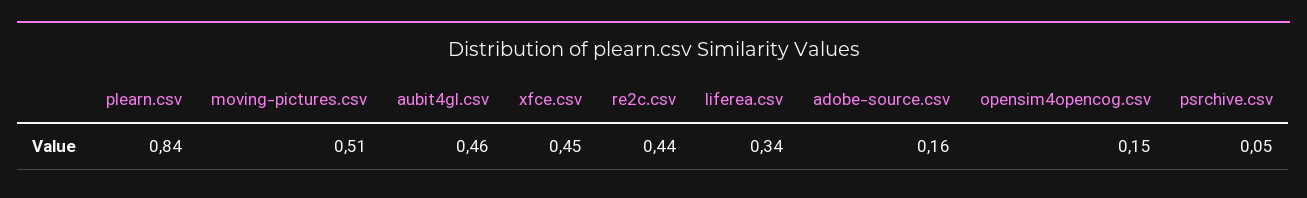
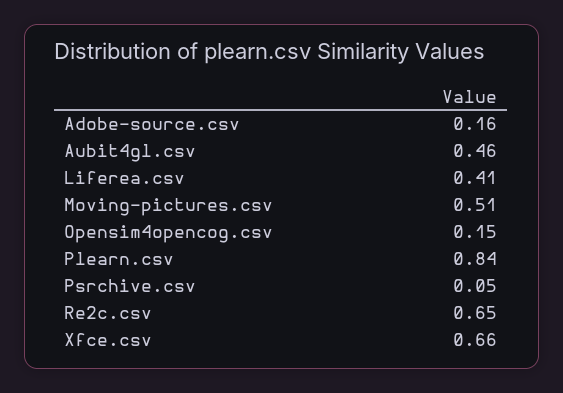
xfce.csv: 0.45 -> 0.66
re2c.csv: 0.44 -> 0.65
liferea.csv: 0.34 -> 0.41

